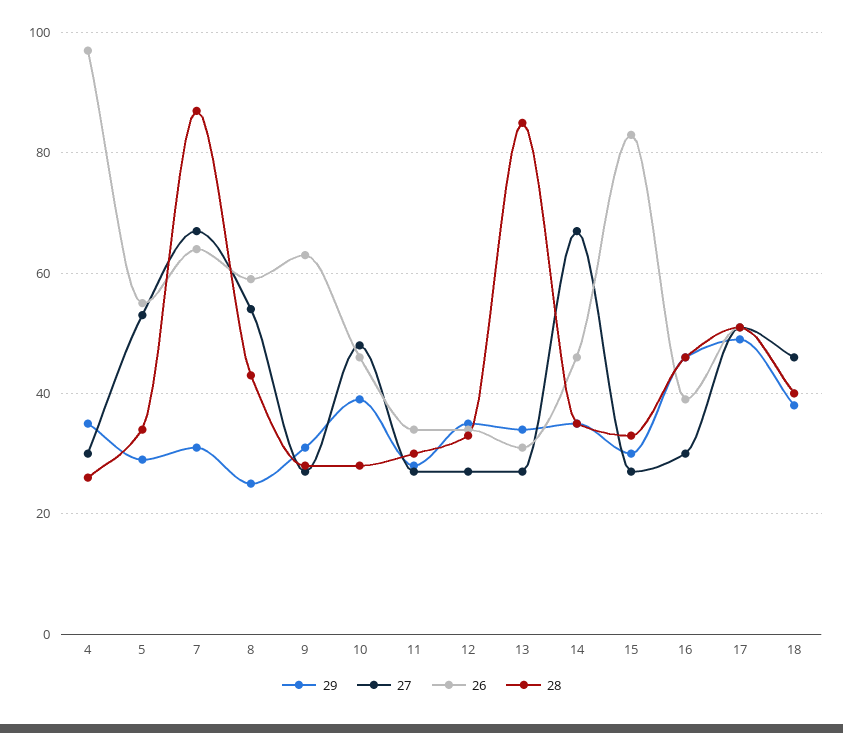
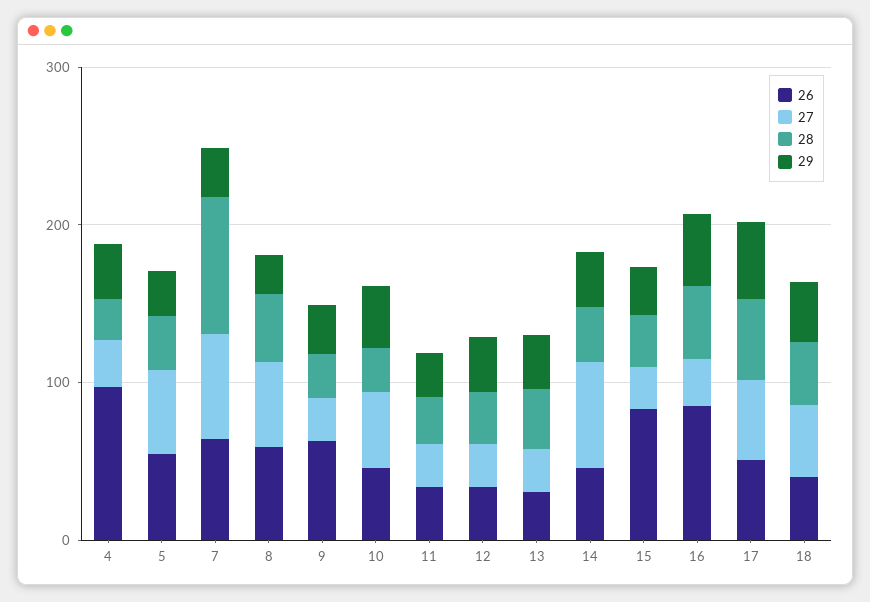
28, 13: 85 -> 40
26, 16: 40 -> 80

